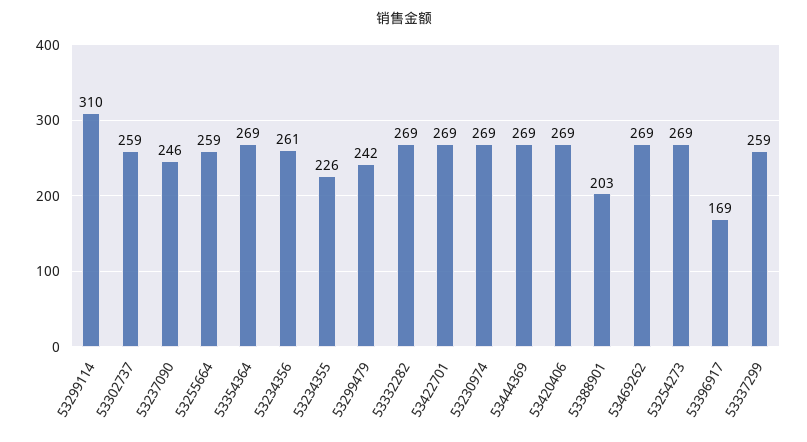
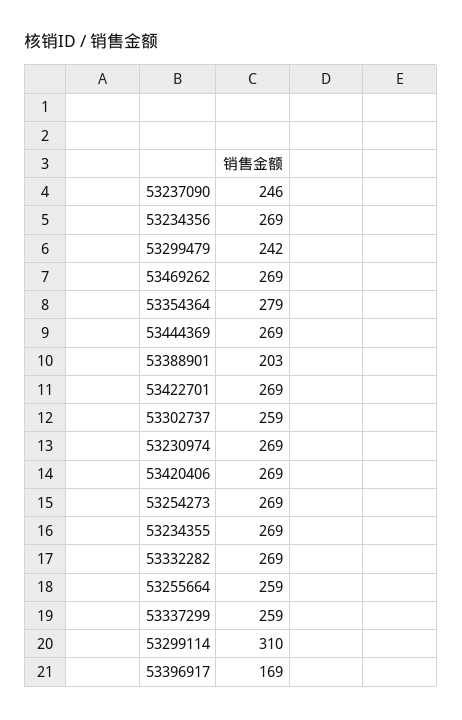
53354364: 269 -> 279
53234356: 261 -> 269
53234355: 226 -> 269

